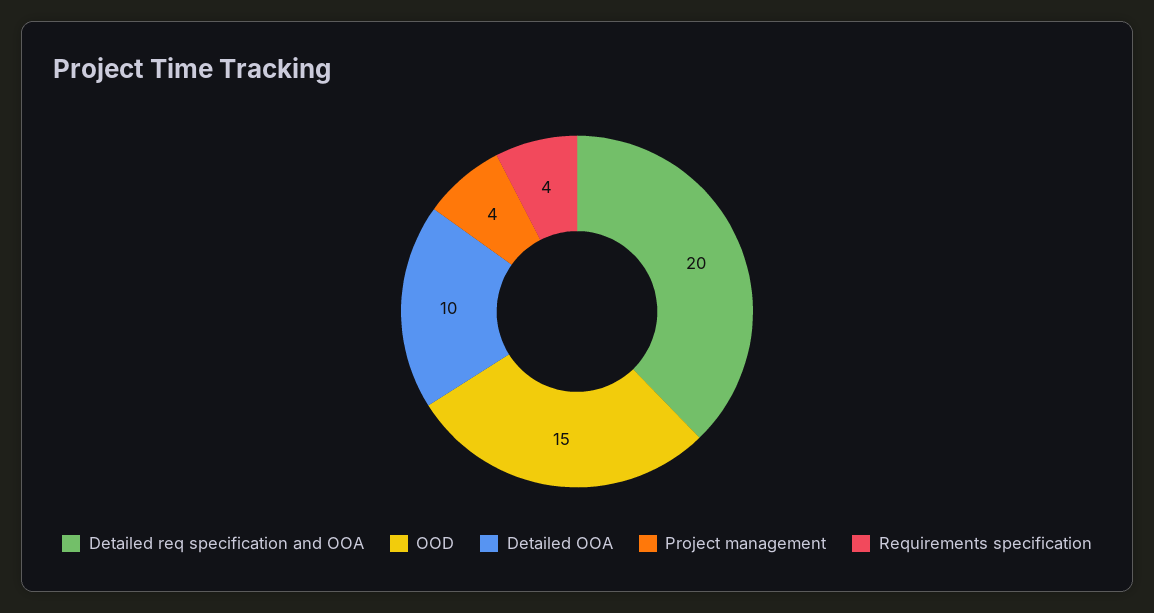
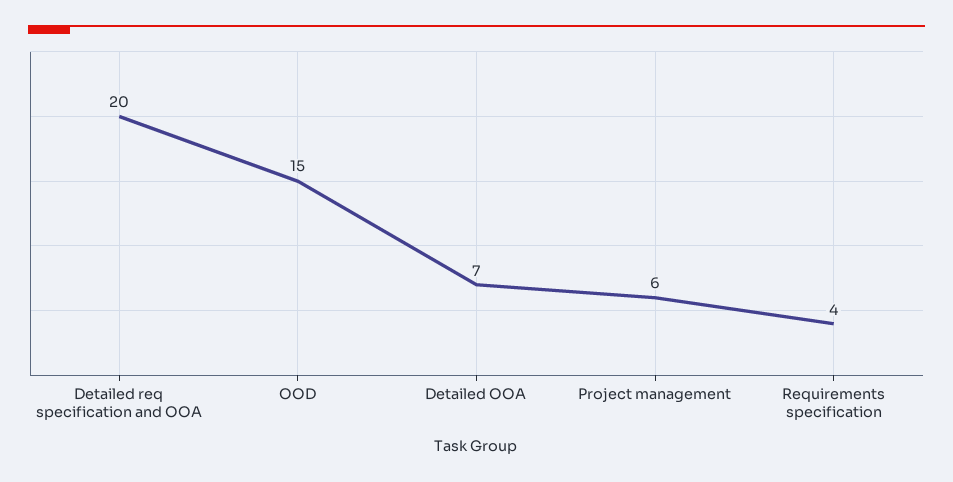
Detailed OOA: 10 -> 7
Project management: 4 -> 6

